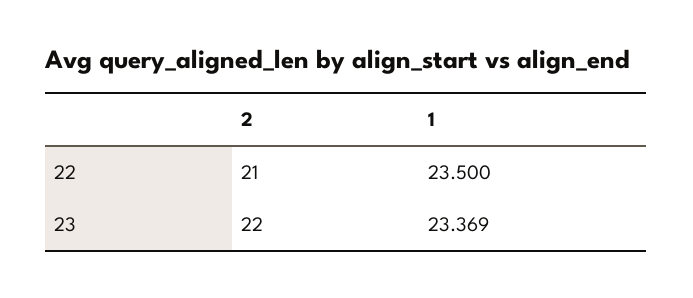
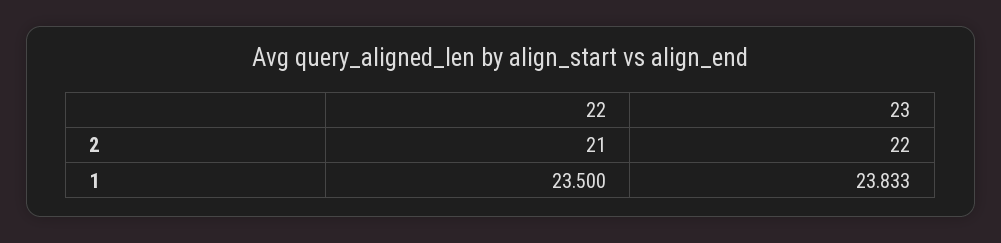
1, 23: 23.369 -> 23.833

